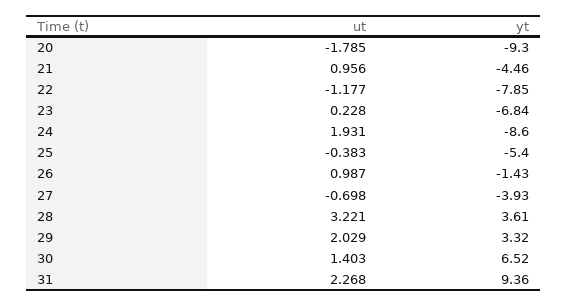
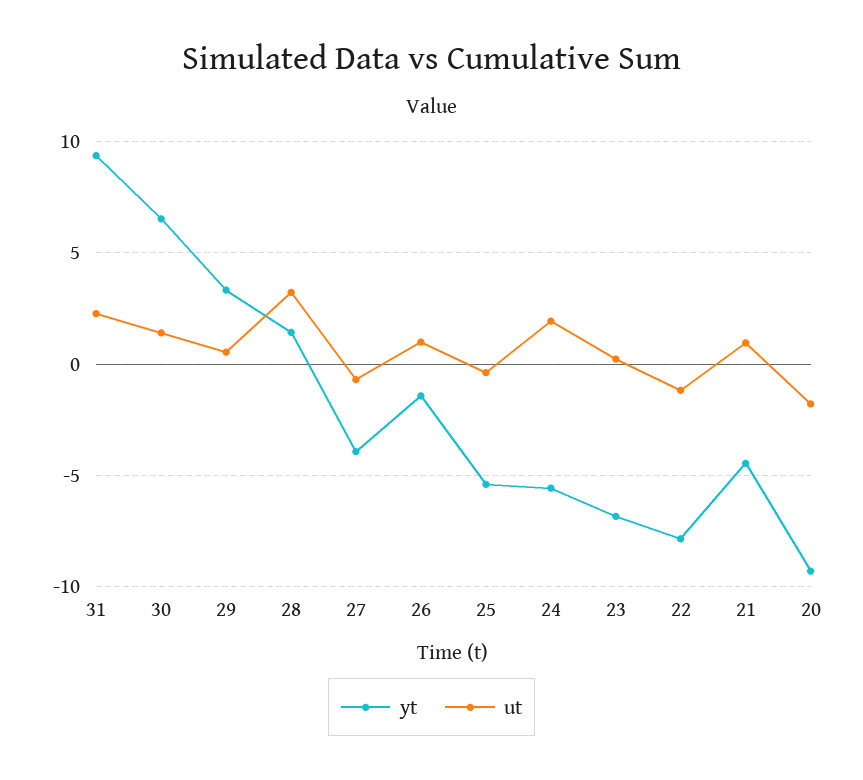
yt, 24: -8.6 -> -5.5
yt, 28: 3.61 -> 1.5
ut, 29: 2.029 -> 0.5

